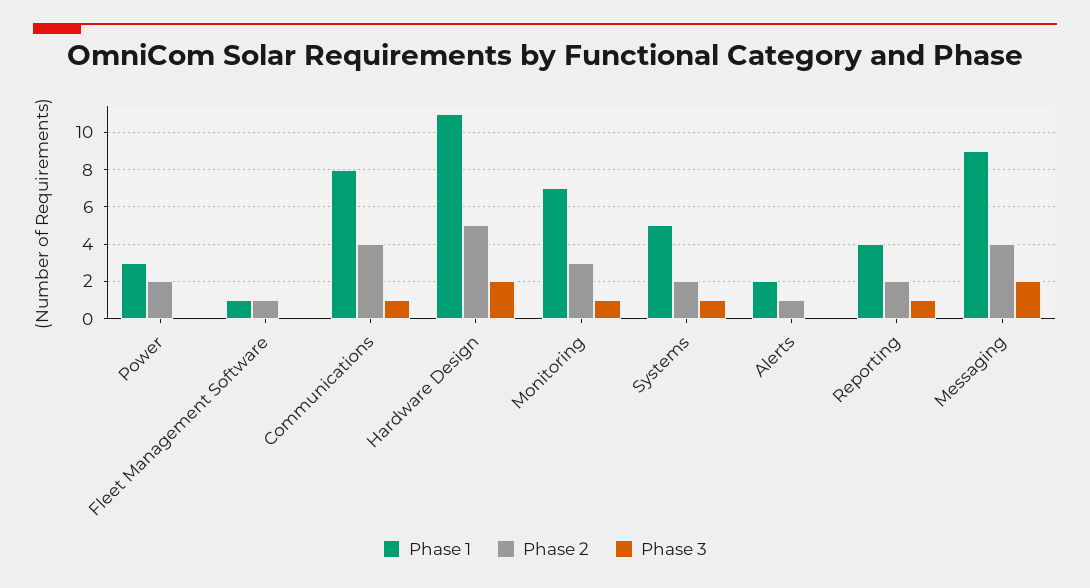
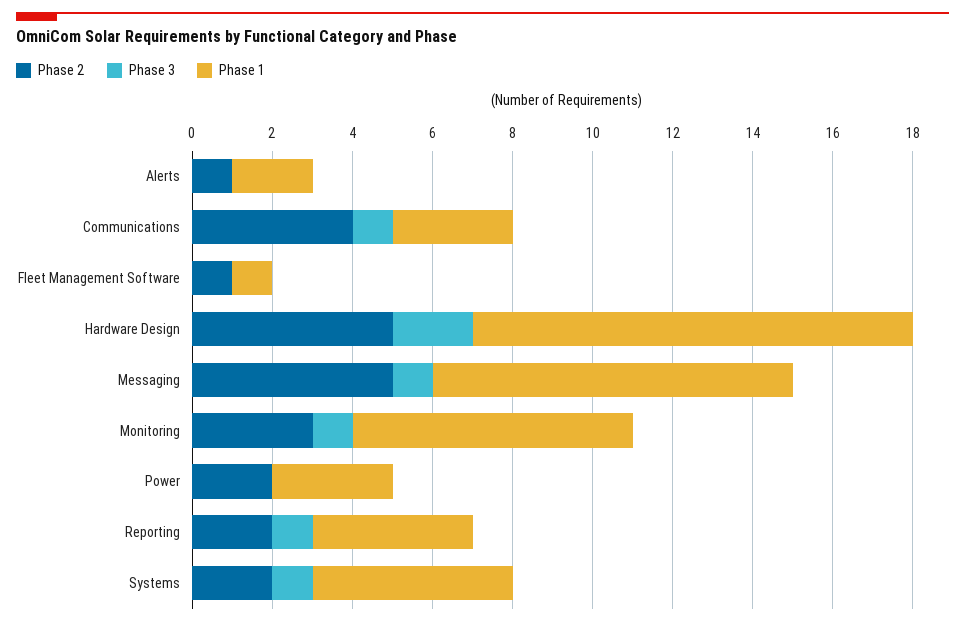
Phase 1, Communications: 8 -> 3
Phase 2, Messaging: 4 -> 5
Phase 3, Messaging: 2 -> 1

